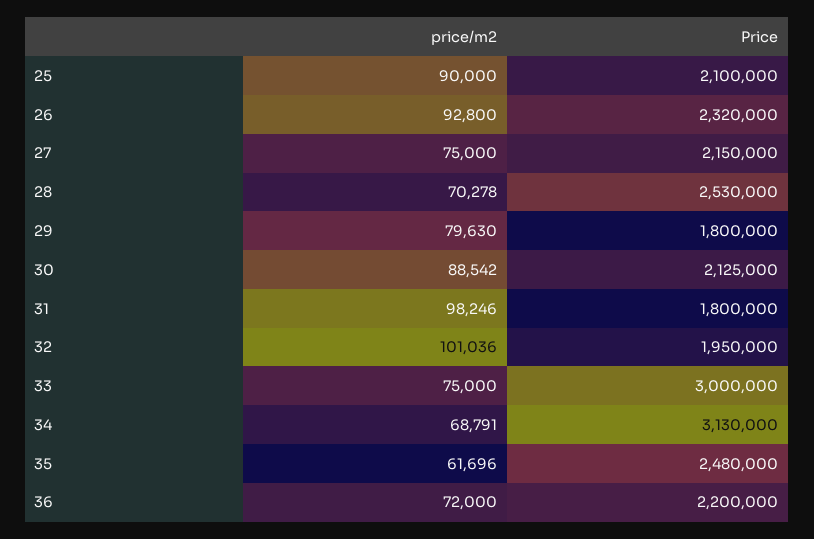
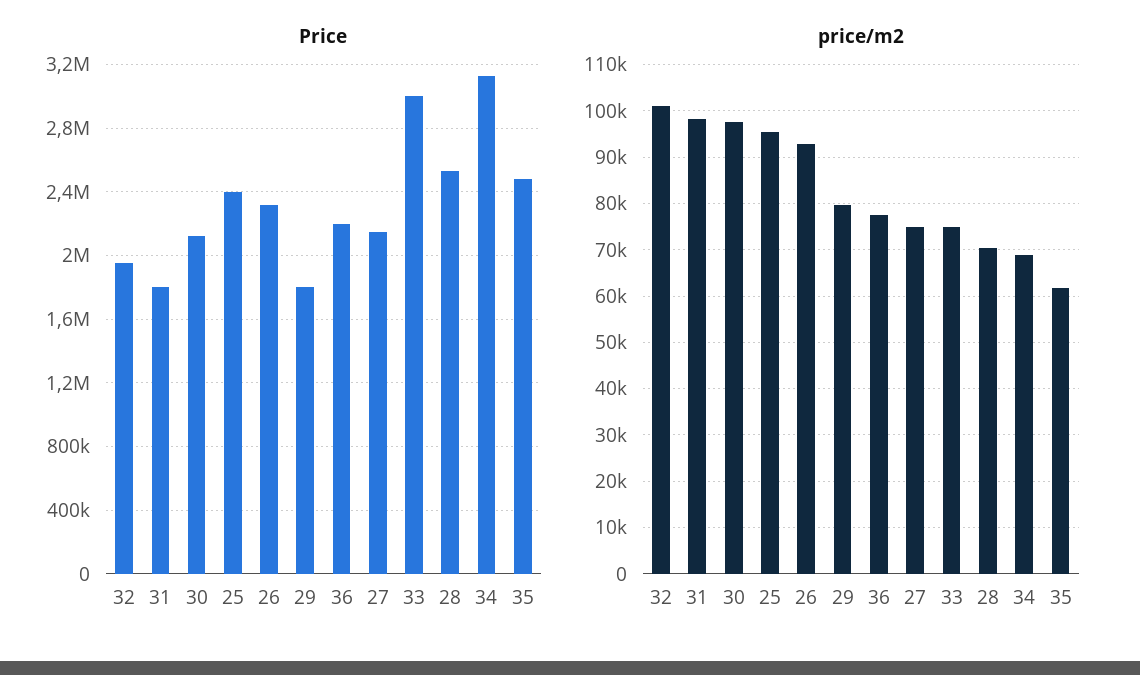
price/m2, 25: 90000 -> 96000
Price, 25: 2100000 -> 2400000
price/m2, 30: 88542 -> 98000
price/m2, 36: 72000 -> 78000

